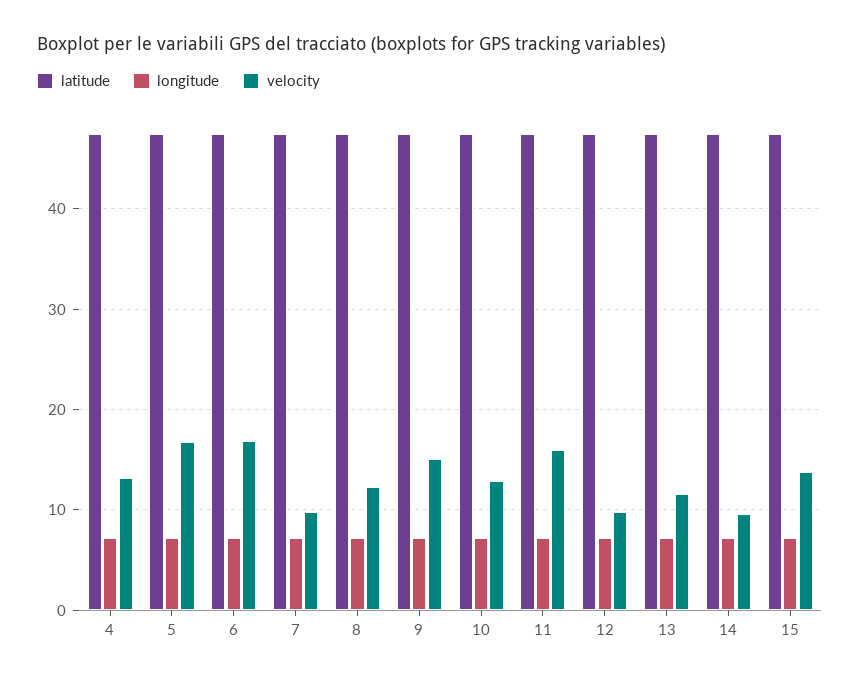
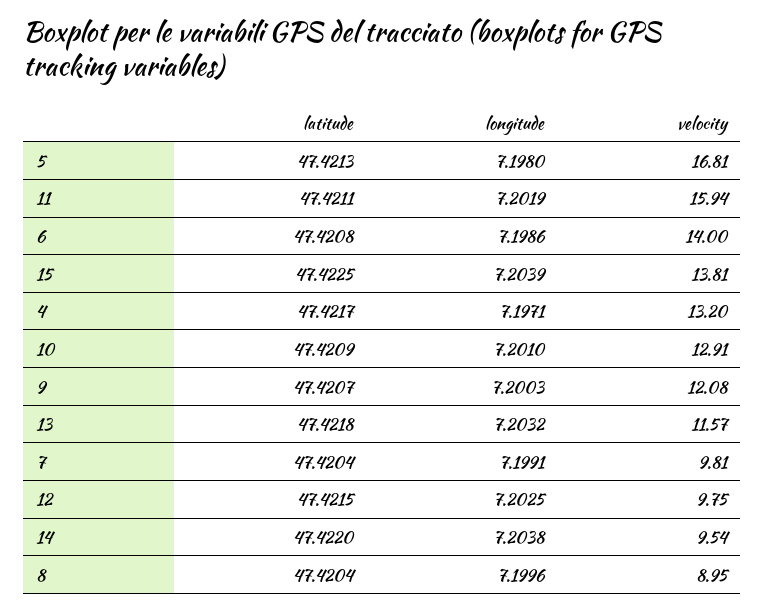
velocity, 6: 17 -> 14
velocity, 8: 12 -> 8.95
velocity, 9: 15 -> 12.08

